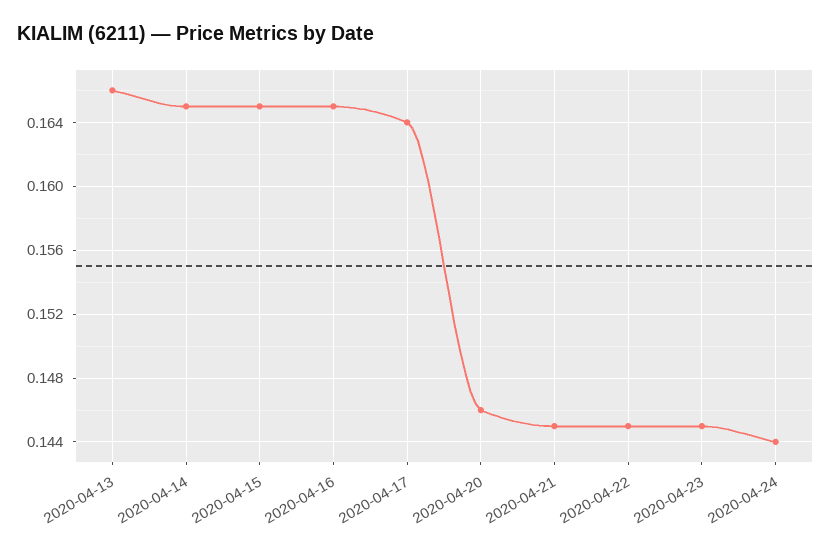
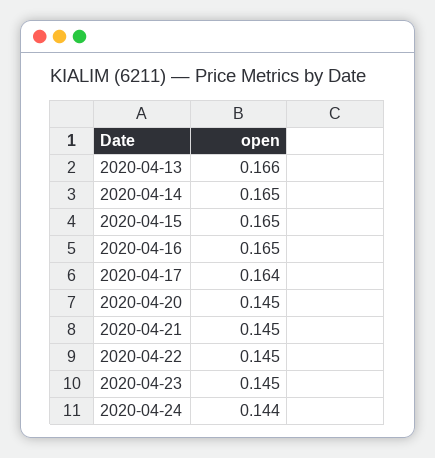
2020-04-20: 0.146 -> 0.145

